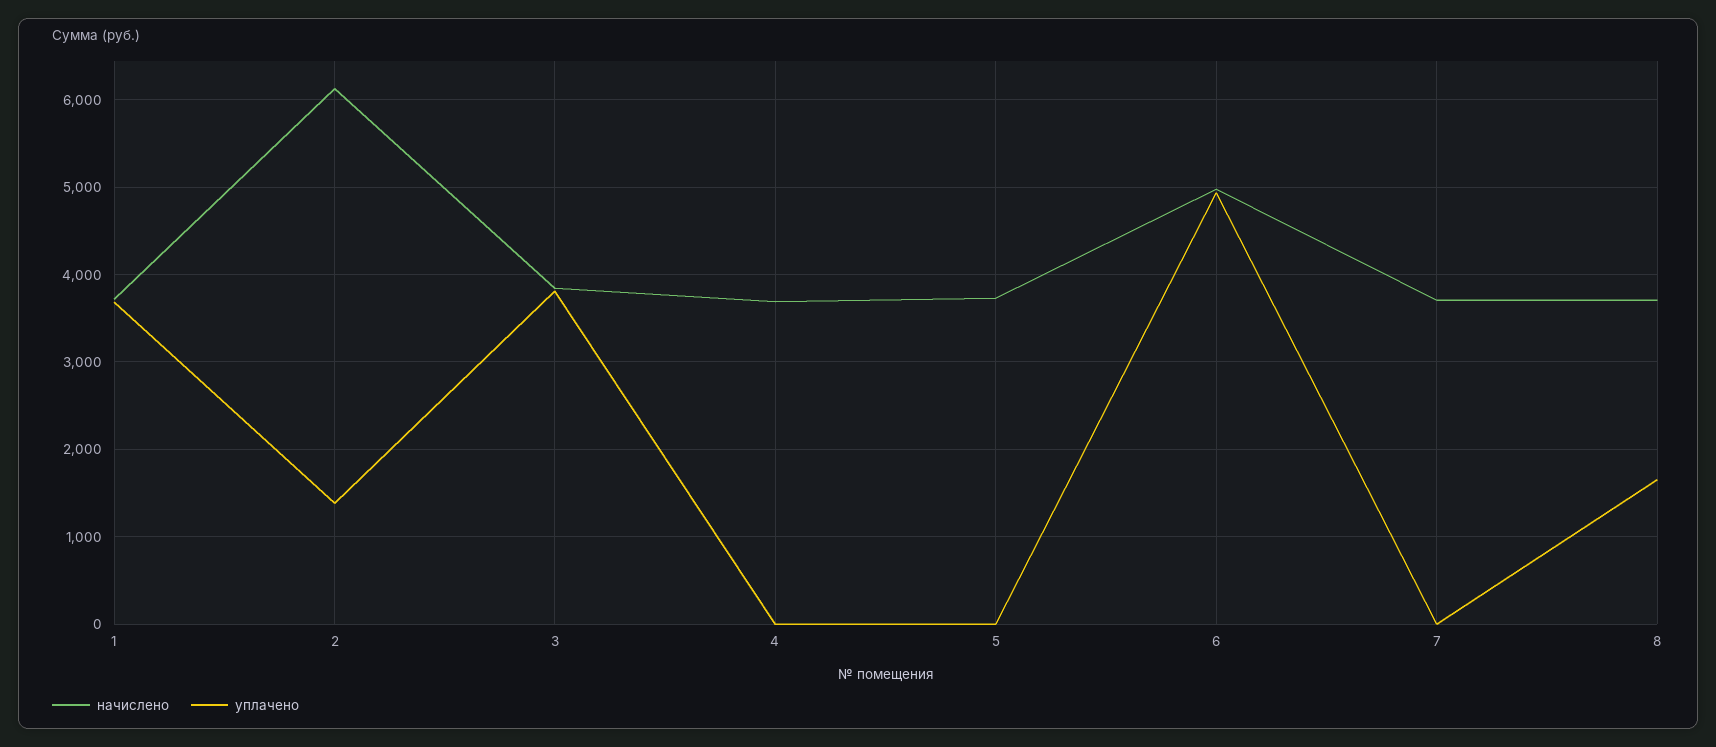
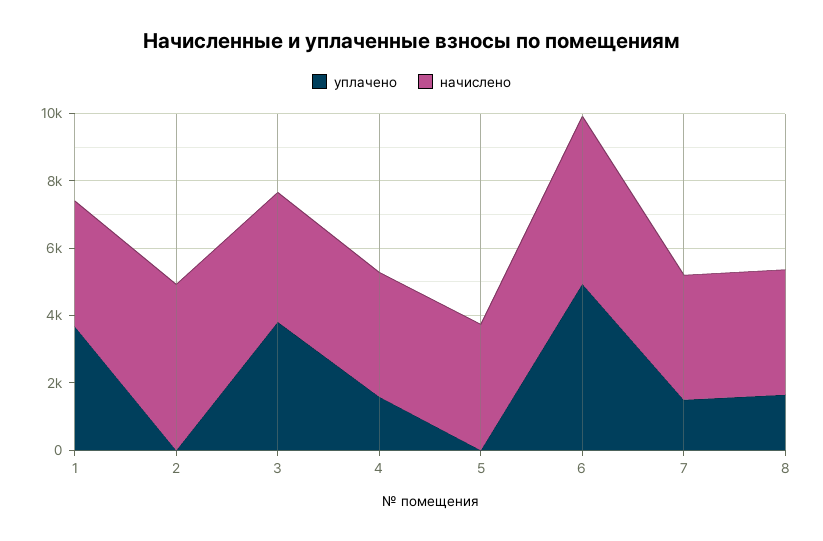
начислено, 2: 6100 -> 5000
уплачено, 2: 1400 -> 0
уплачено, 4: 0 -> 1500
уплачено, 7: 0 -> 1500

